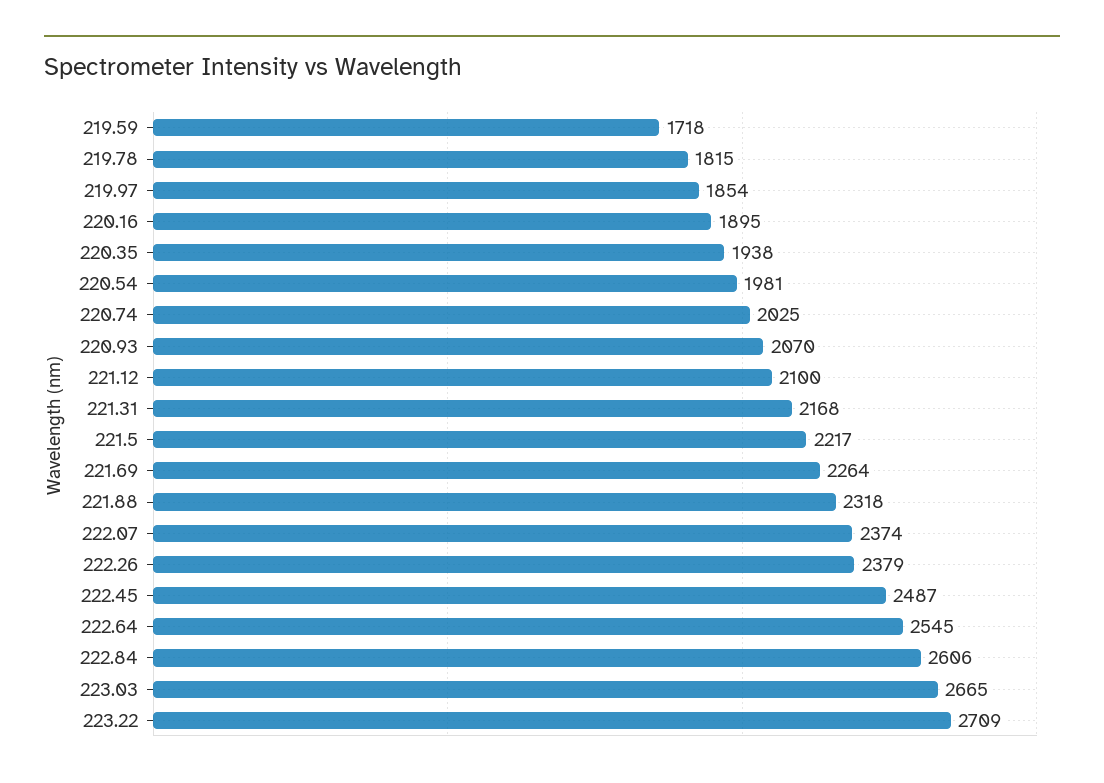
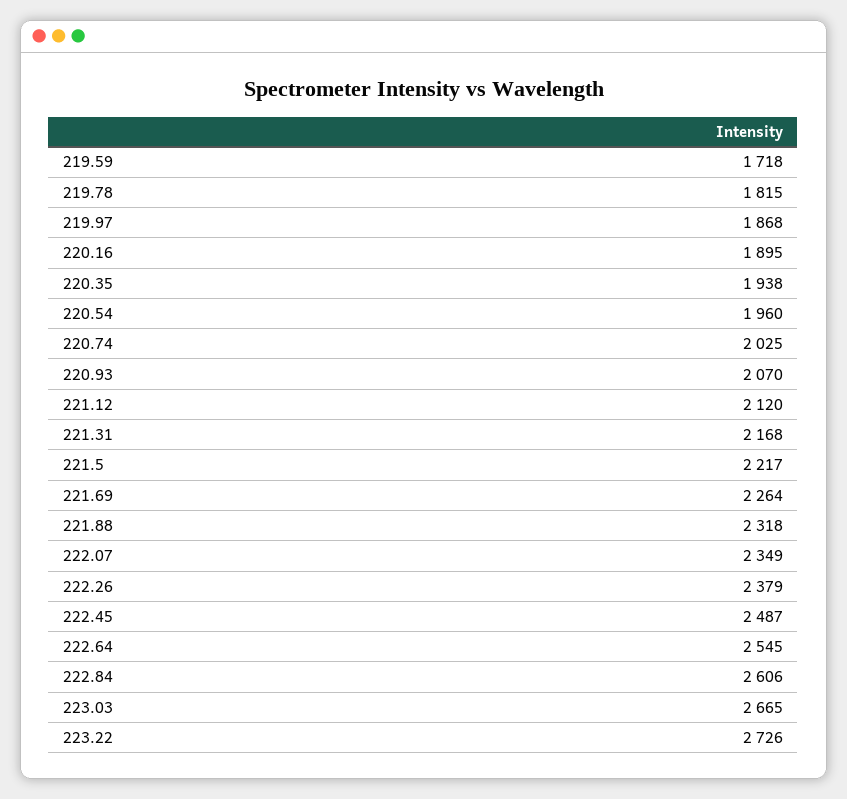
219.97: 1854 -> 1868
220.54: 1981 -> 1960
221.12: 2100 -> 2120
222.07: 2374 -> 2349
223.22: 2709 -> 2726

